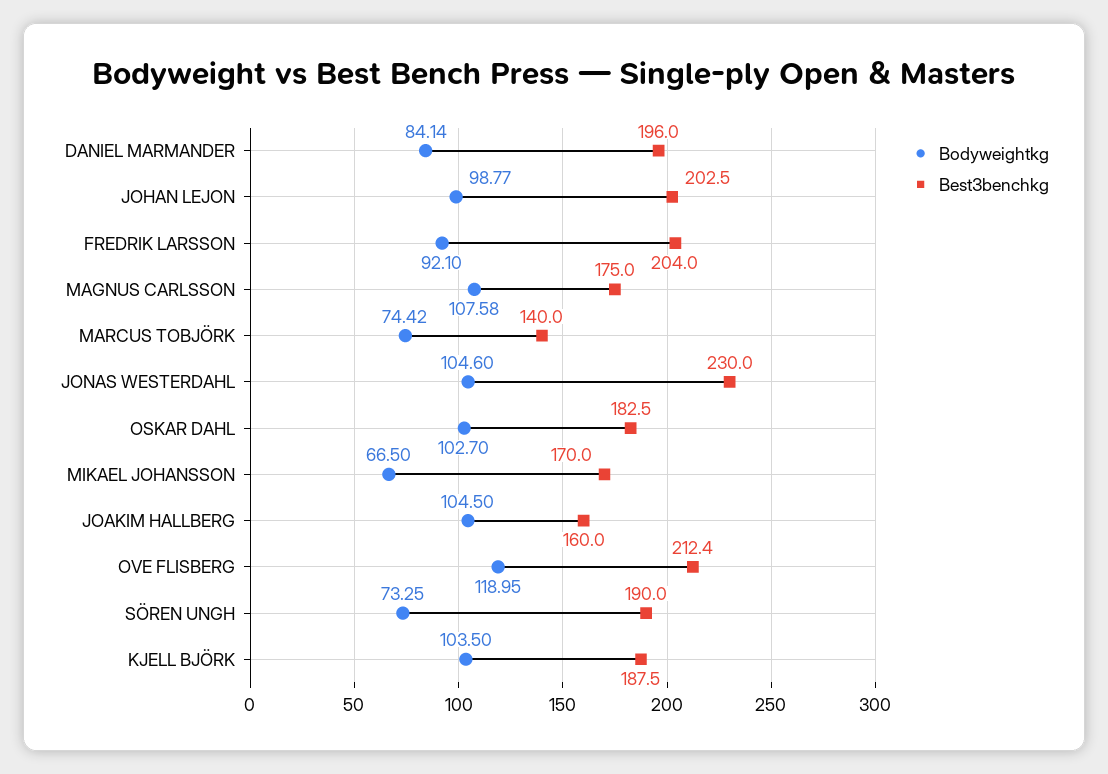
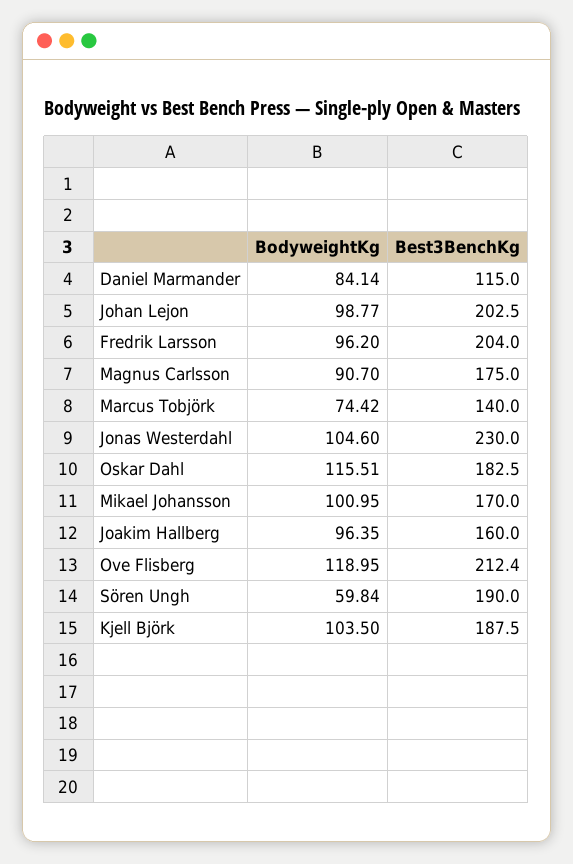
Best3benchkg, DANIEL MARMANDER: 196 -> 115
Bodyweightkg, FREDRIK LARSSON: 92.1 -> 96.2
Bodyweightkg, MAGNUS CARLSSON: 107.58 -> 90.7
Bodyweightkg, OSKAR DAHL: 102.7 -> 115.51
Bodyweightkg, MIKAEL JOHANSSON: 66.5 -> 100.95
Bodyweightkg, JOAKIM HALLBERG: 104.5 -> 96.35
Bodyweightkg, SÖREN UNGH: 73.25 -> 59.84

